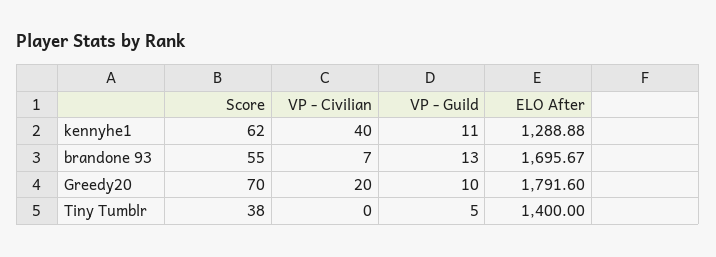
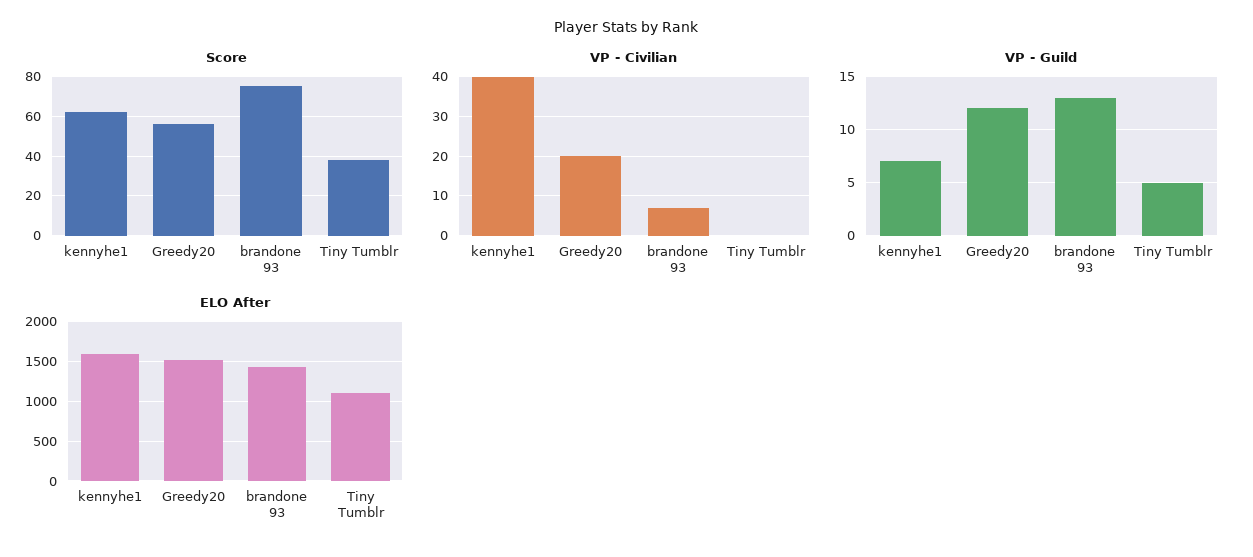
VP - Guild, kennyhe1: 11 -> 7
ELO After, kennyhe1: 1288.88 -> 1600
Score, brandone 93: 55 -> 75
ELO After, brandone 93: 1695.67 -> 1400
Score, Greedy20: 70 -> 55
VP - Guild, Greedy20: 10 -> 12
ELO After, Greedy20: 1791.6 -> 1500
ELO After, Tiny Tumblr: 1400 -> 1100

